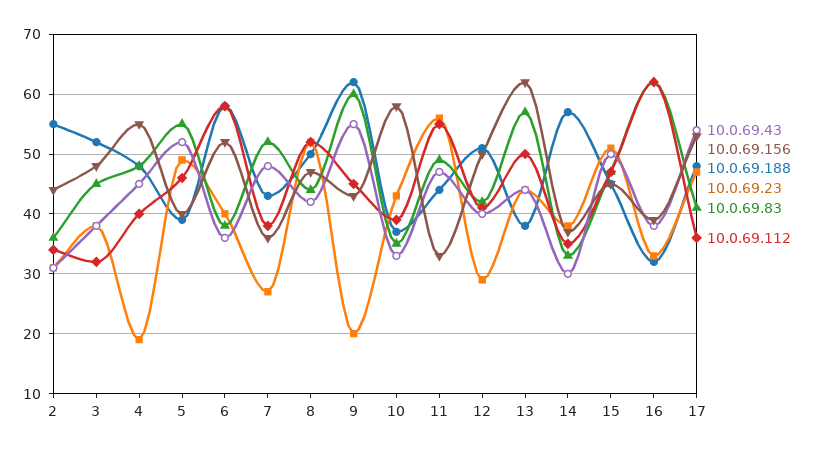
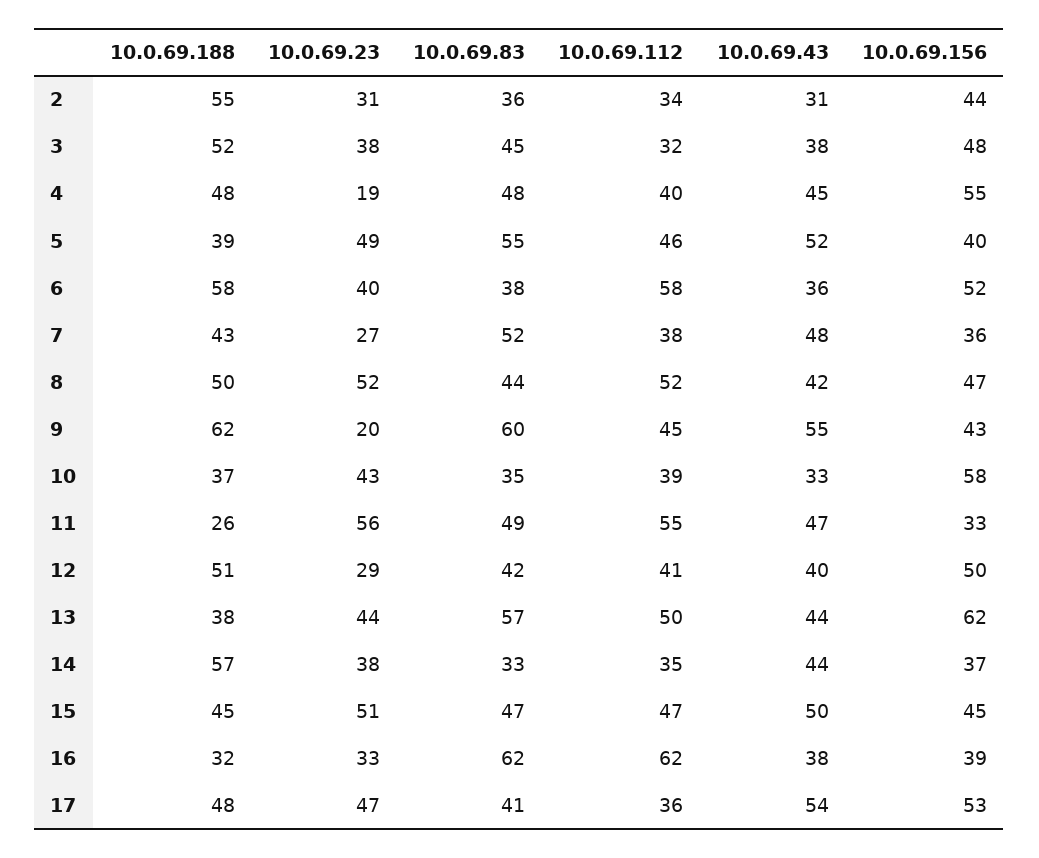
10.0.69.188, 11: 45 -> 26
10.0.69.43, 14: 30 -> 44

